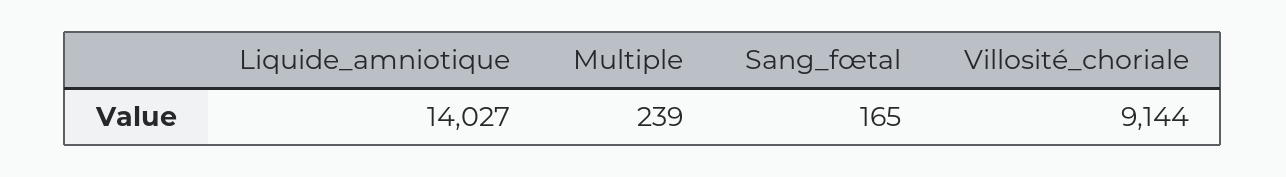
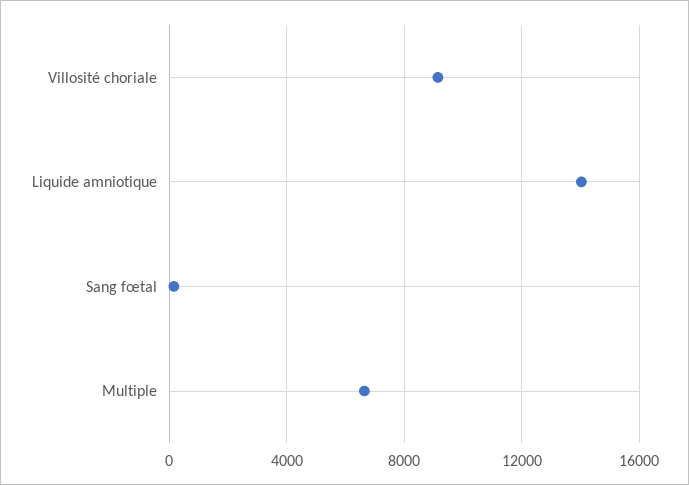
Multiple: 239 -> 6500

